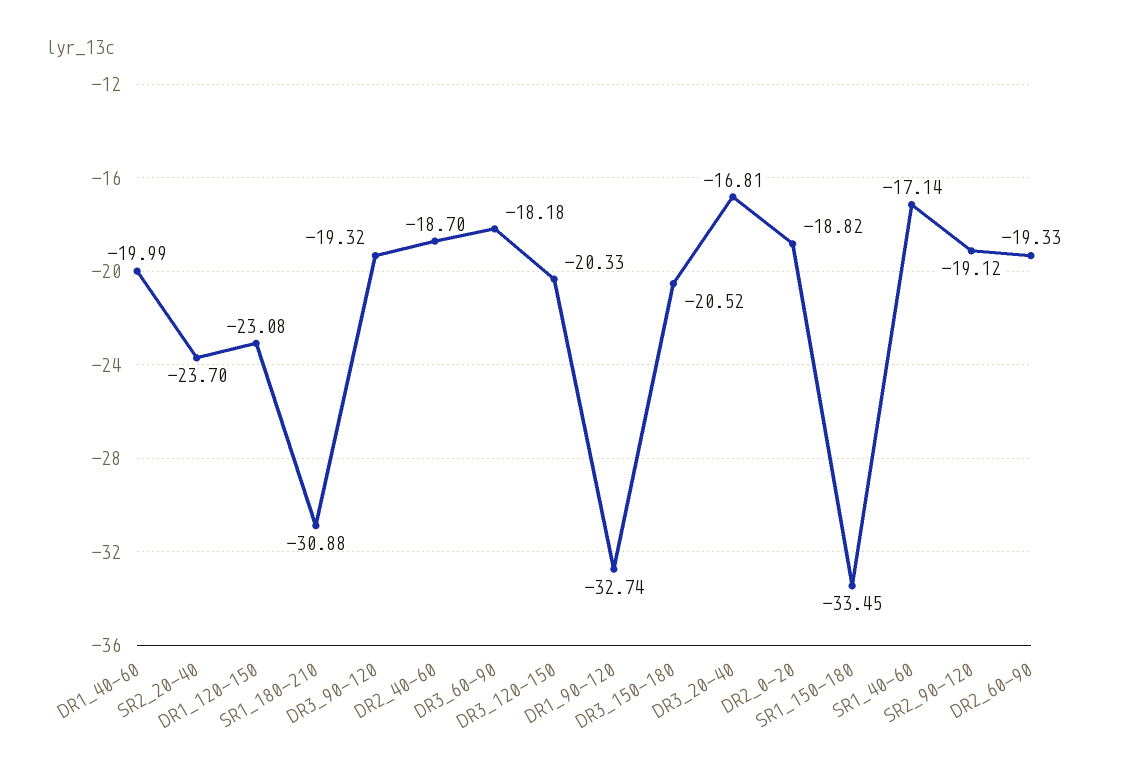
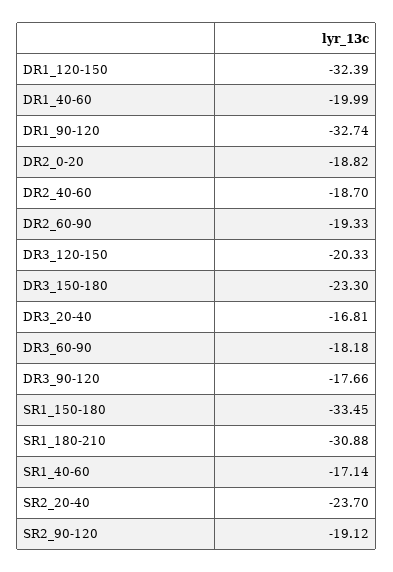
DR1_120-150: -23.08 -> -32.39
DR3_90-120: -19.32 -> -17.66
DR3_150-180: -20.52 -> -23.3

